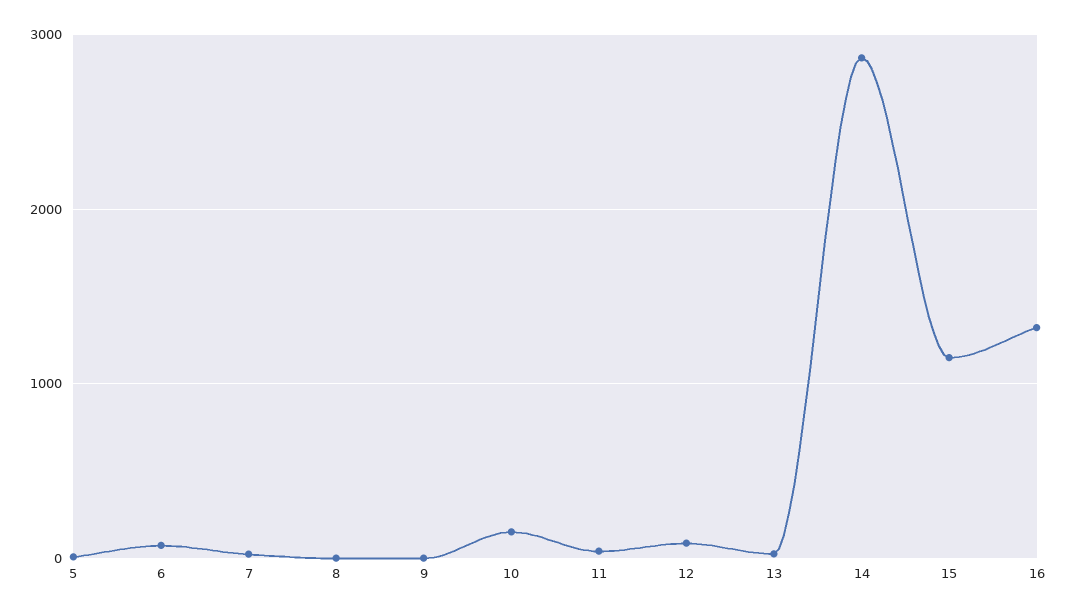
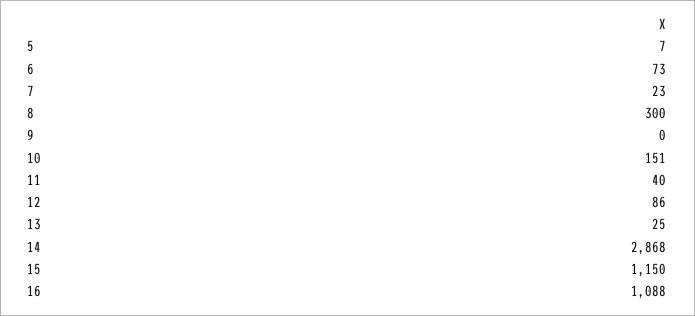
8: 0 -> 300
16: 1300 -> 1088

